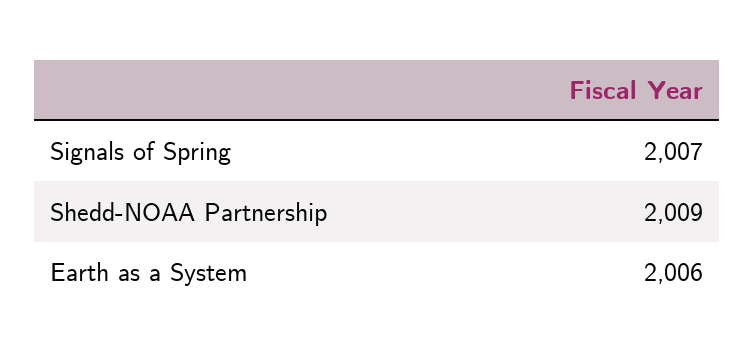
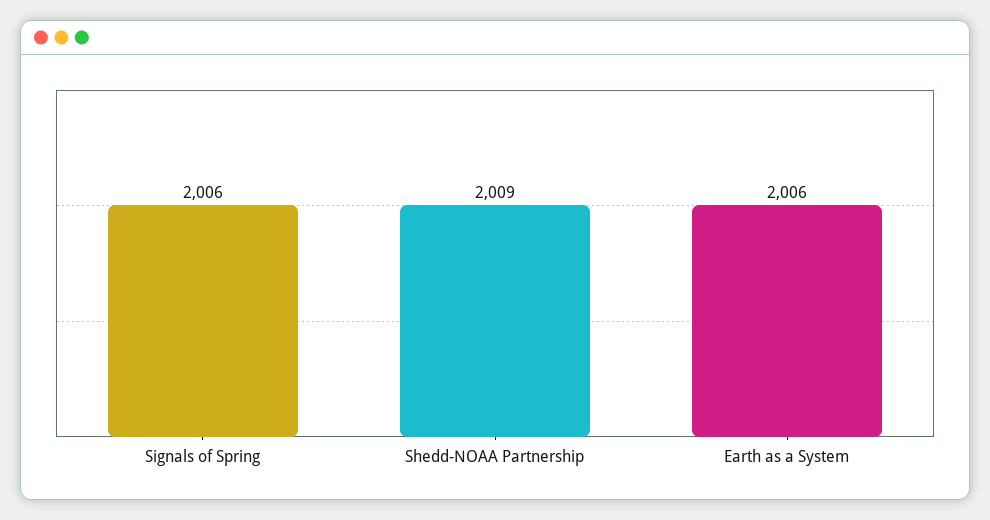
Signals of Spring: 2007 -> 2006

